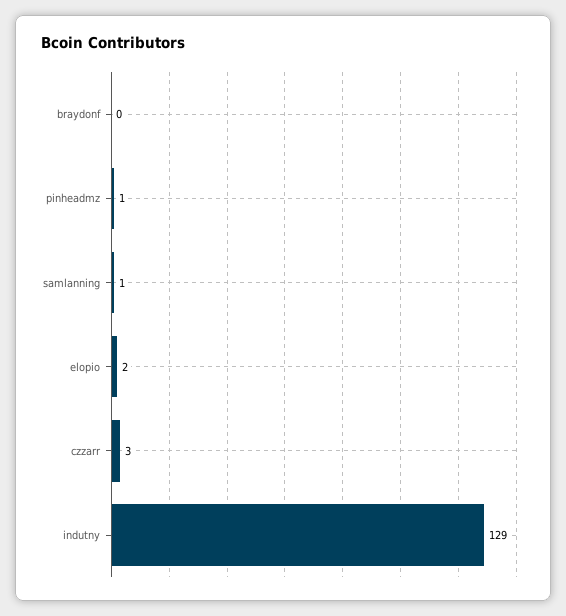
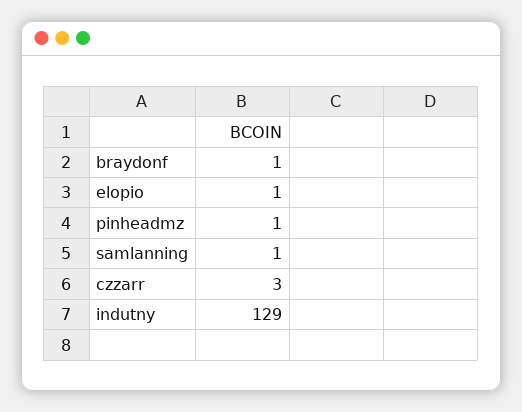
braydonf: 0 -> 1
elopio: 2 -> 1

